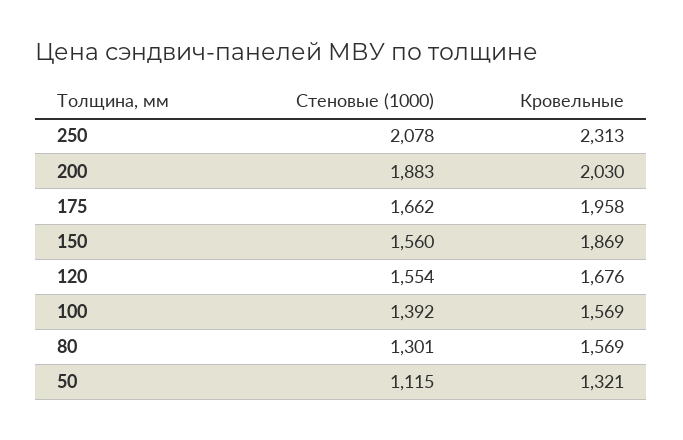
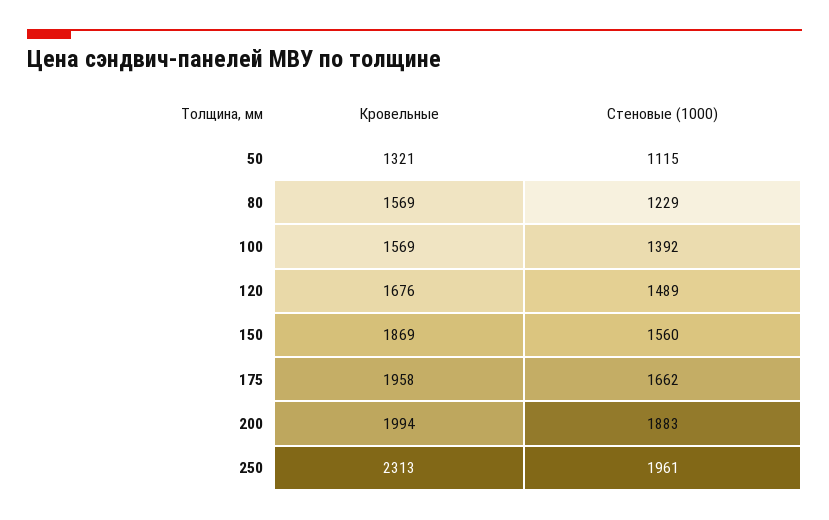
Стеновые (1000), 250: 2078 -> 1961
Кровельные, 200: 2030 -> 1994
Стеновые (1000), 120: 1554 -> 1489
Стеновые (1000), 80: 1301 -> 1229

